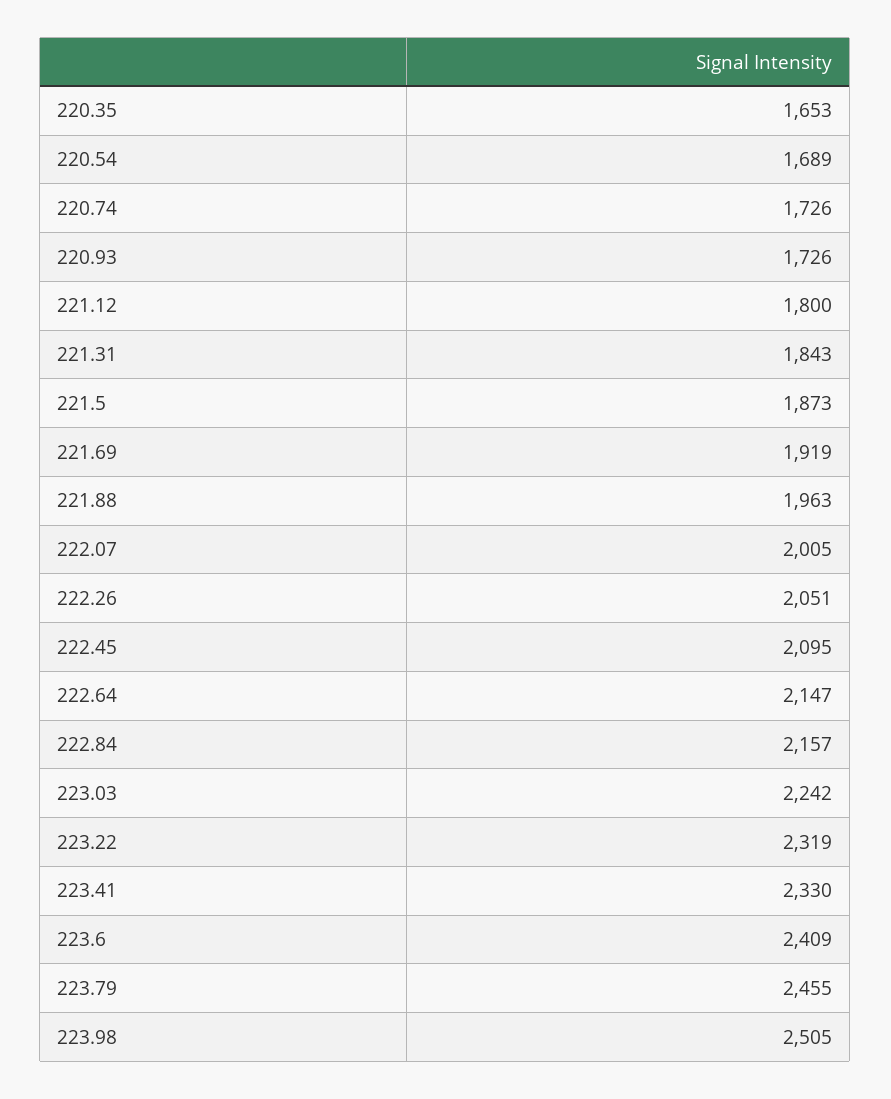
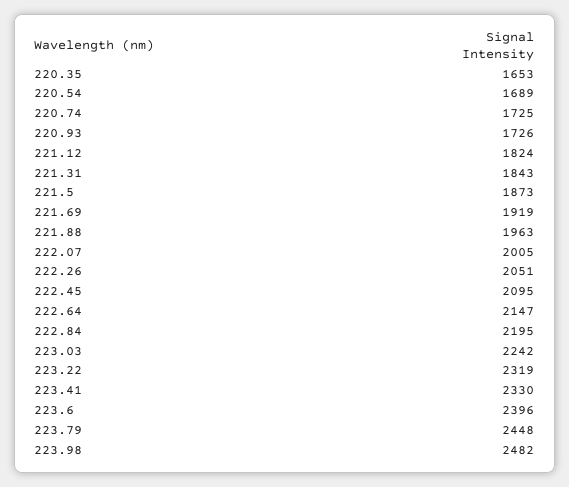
220.74: 1726 -> 1725
221.12: 1800 -> 1824
222.84: 2157 -> 2195
223.6: 2409 -> 2396
223.79: 2455 -> 2448
223.98: 2505 -> 2482

